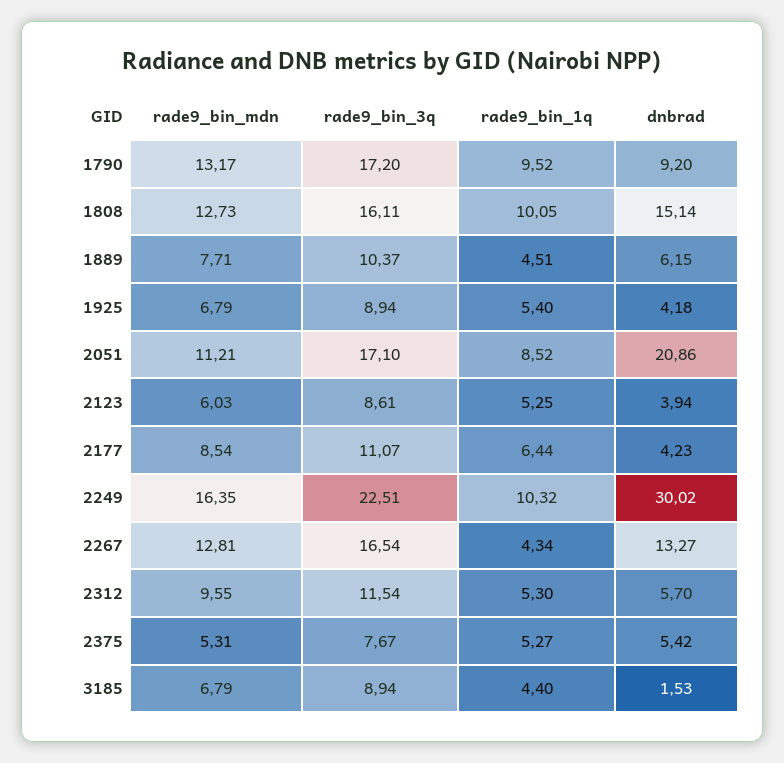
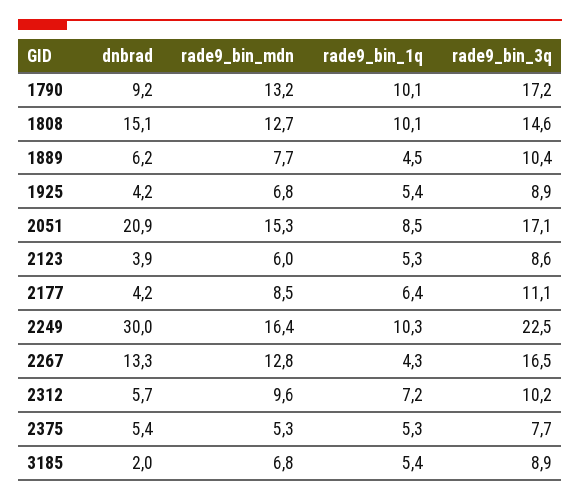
rade9_bin_1q, 1790: 9.52 -> 10.1
rade9_bin_3q, 1808: 16.11 -> 14.6
rade9_bin_mdn, 2051: 11.21 -> 15.3
rade9_bin_3q, 2312: 11.54 -> 10.2
rade9_bin_1q, 2312: 5.3 -> 7.2
rade9_bin_1q, 3185: 4.4 -> 5.4
dnbrad, 3185: 1.53 -> 2

